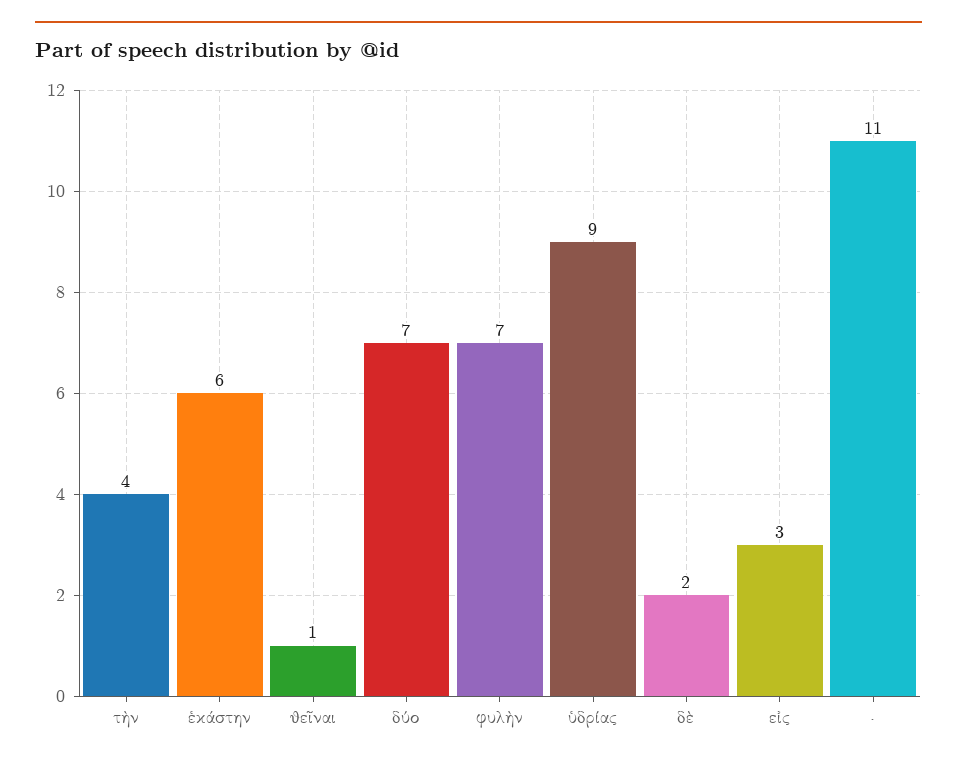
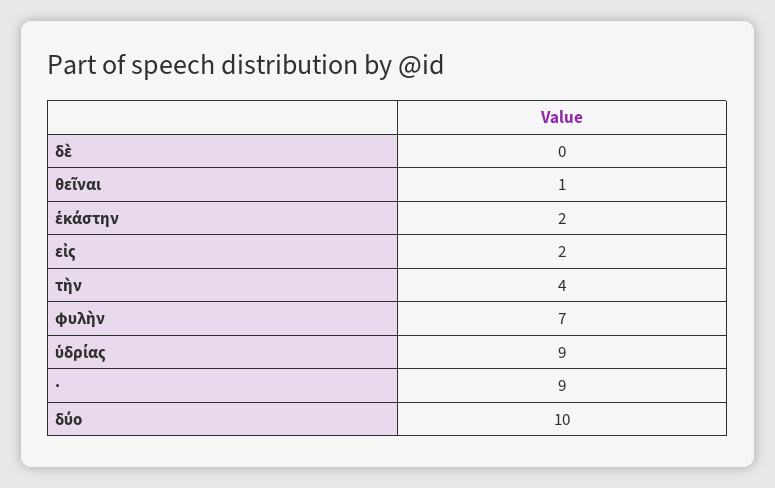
ἑκάστην: 6 -> 2
δύο: 7 -> 10
δὲ: 2 -> 0
εἰς: 3 -> 2
·: 11 -> 9

